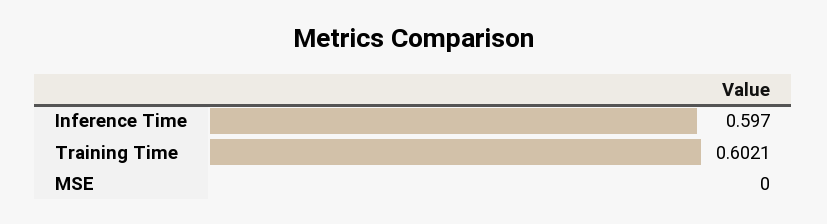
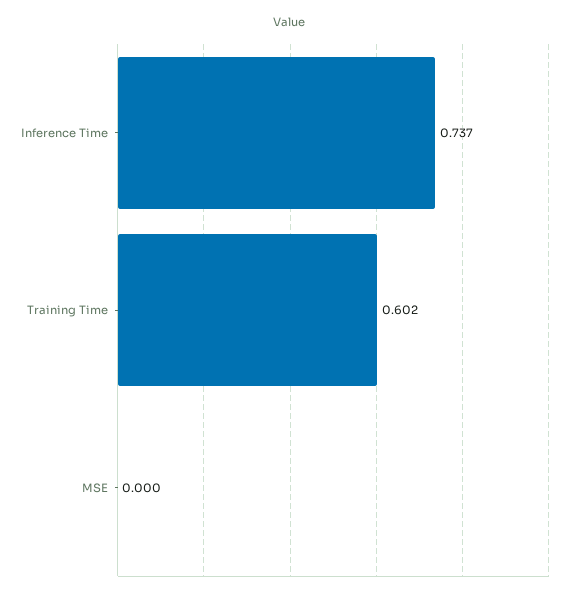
Inference Time: 0.597 -> 0.737

